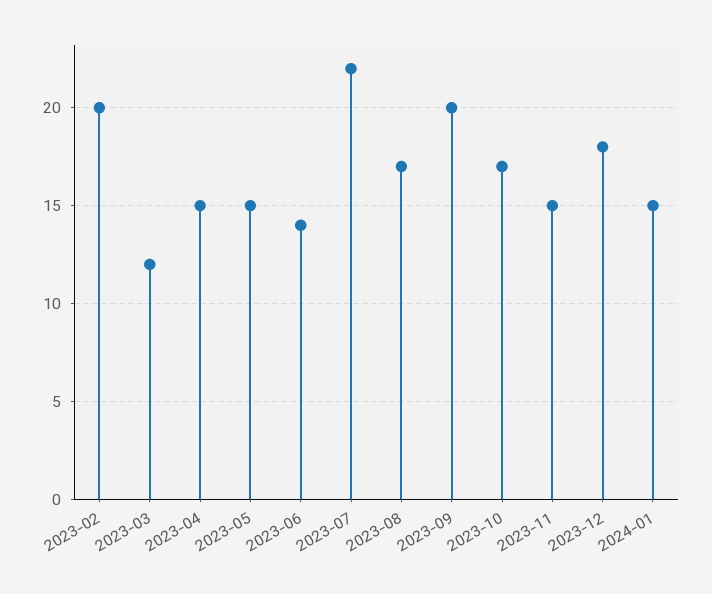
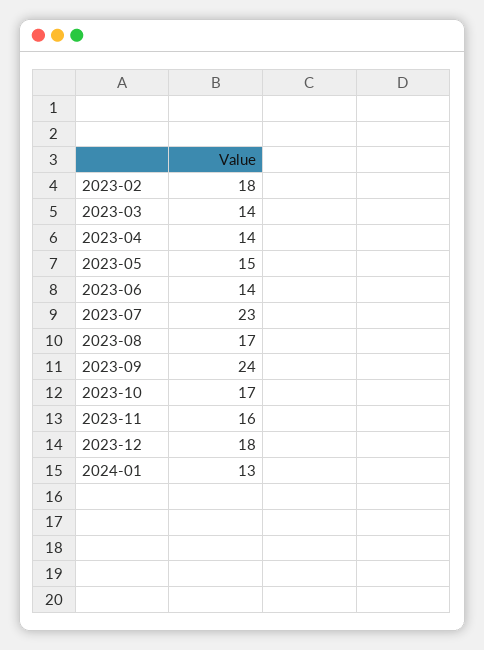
2023-02: 20 -> 18
2023-03: 12 -> 14
2023-04: 15 -> 14
2023-07: 22 -> 23
2023-09: 20 -> 24
2023-11: 15 -> 16
2024-01: 15 -> 13

